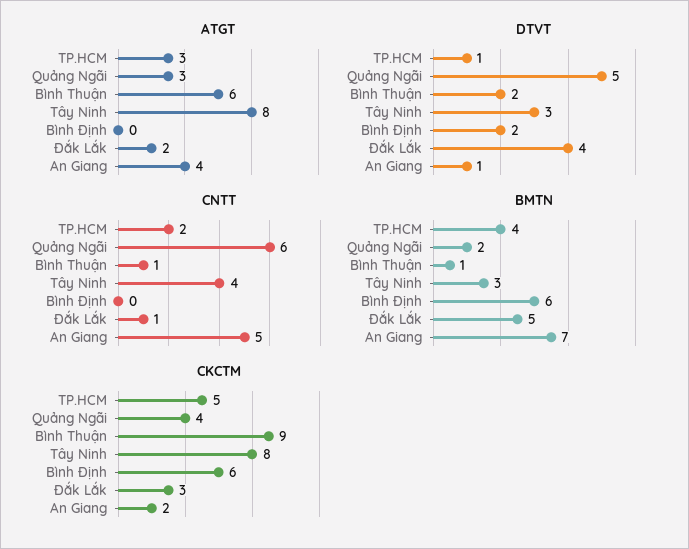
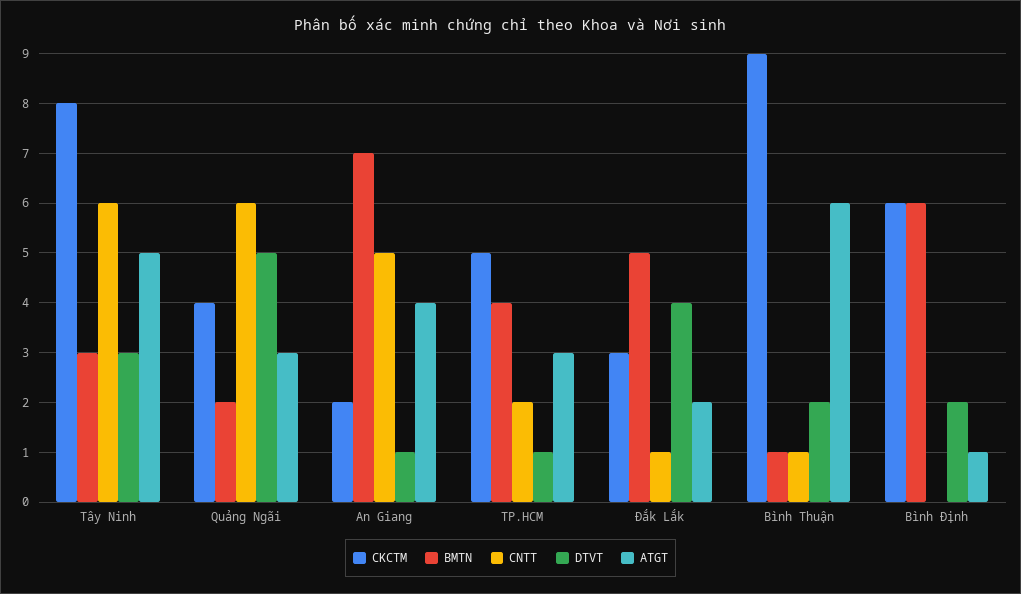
ATGT, Tây Ninh: 8 -> 5
ATGT, Bình Định: 0 -> 1
CNTT, Tây Ninh: 4 -> 6

